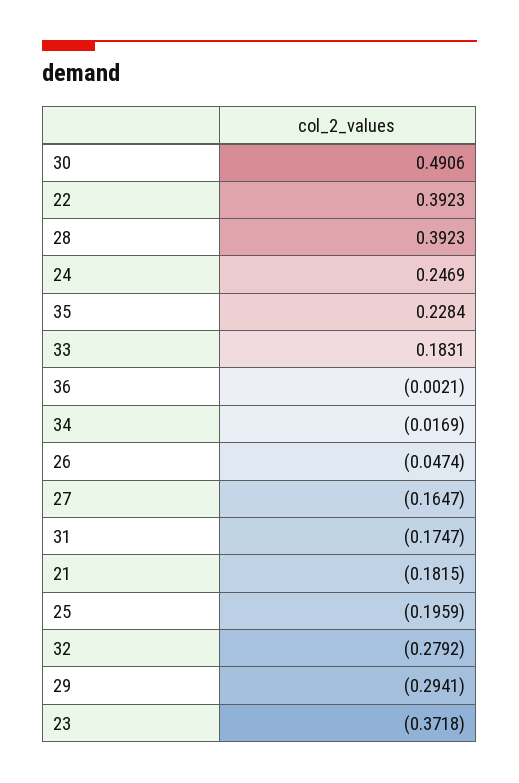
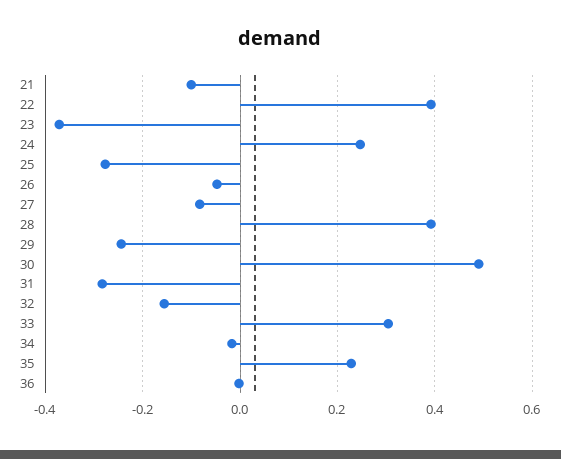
33: 0.1831 -> 0.3
27: -0.1647 -> -0.08
31: -0.1747 -> -0.28
21: -0.1815 -> -0.1
25: -0.1959 -> -0.28
32: -0.2792 -> -0.16
29: -0.2941 -> -0.24

